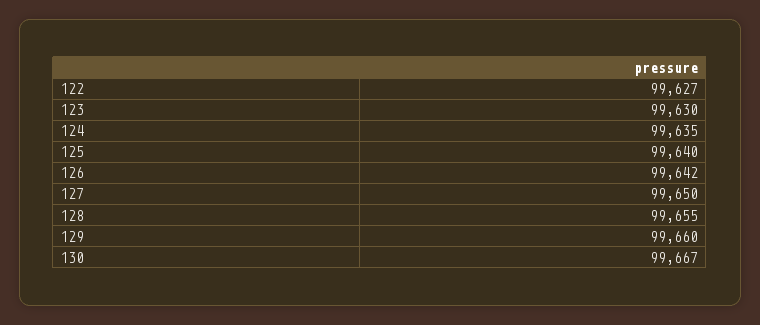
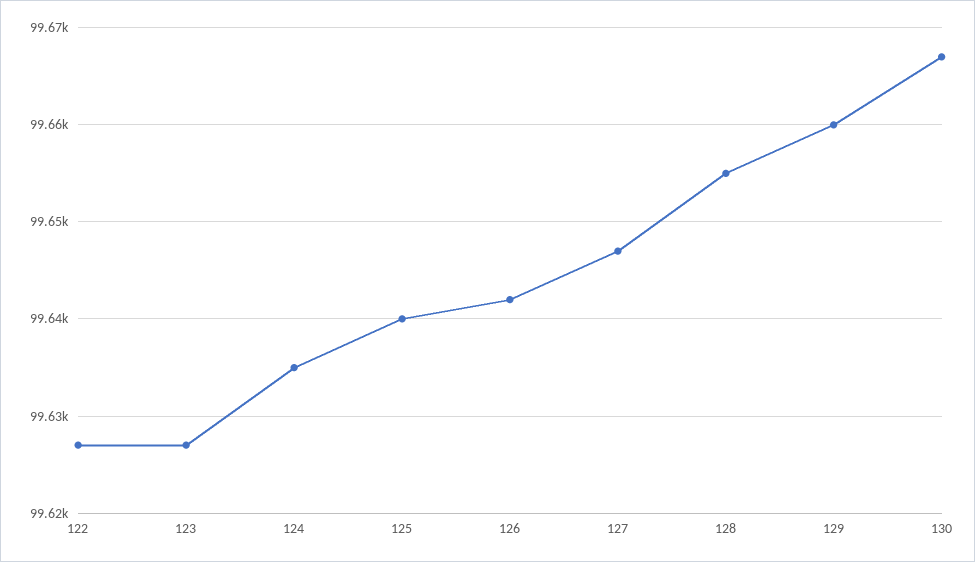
123: 99630 -> 99627
127: 99650 -> 99647

